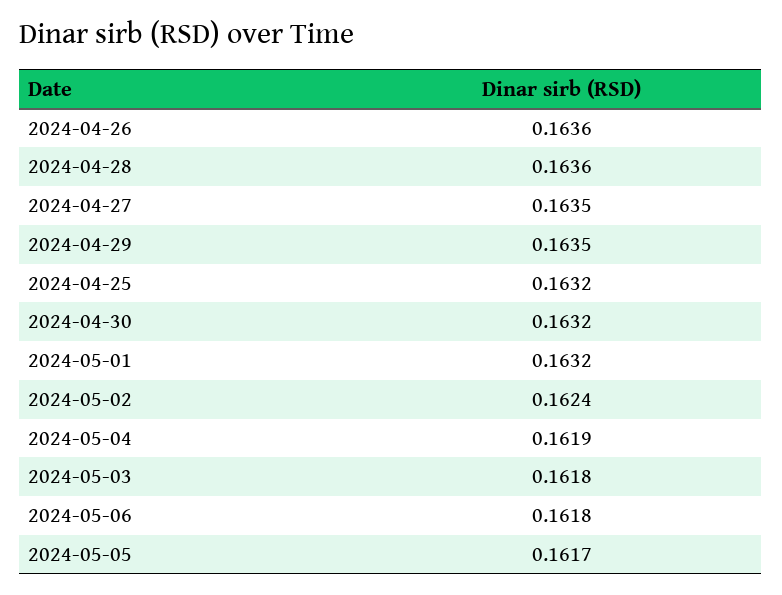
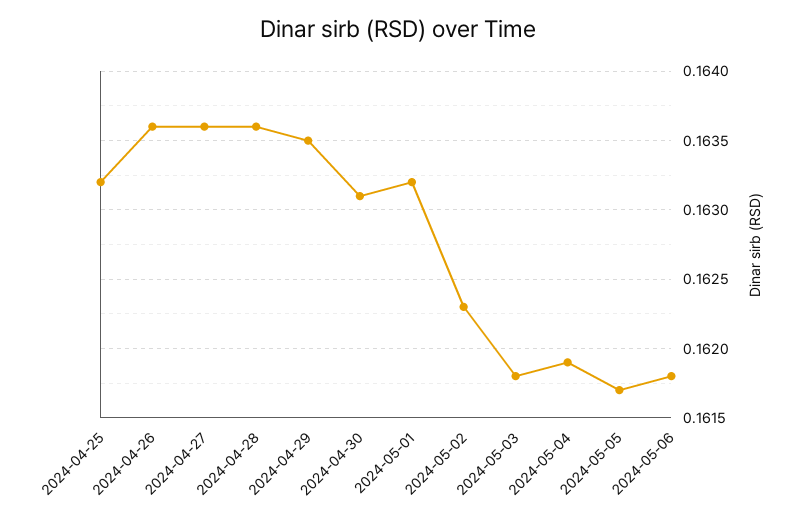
2024-04-27: 0.1635 -> 0.1636
2024-04-30: 0.1632 -> 0.1631
2024-05-02: 0.1624 -> 0.1623

